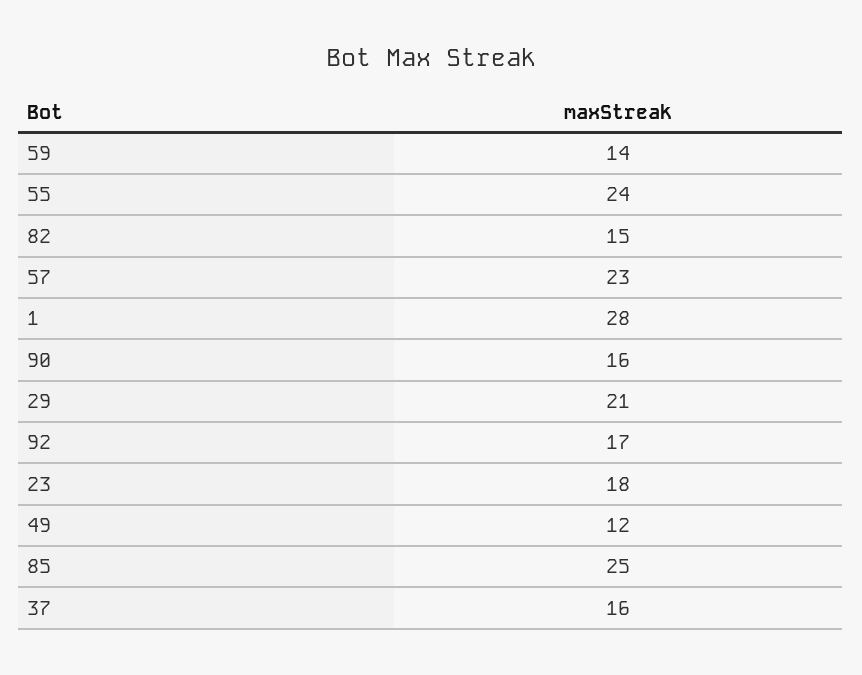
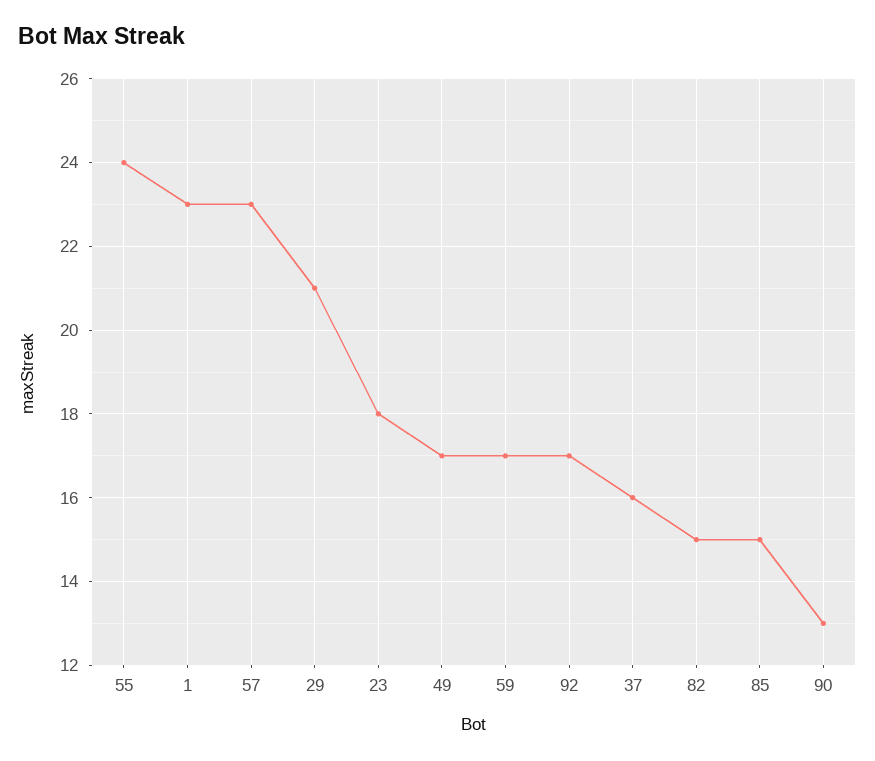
59: 14 -> 17
1: 28 -> 23
90: 16 -> 13
49: 12 -> 17
85: 25 -> 15

